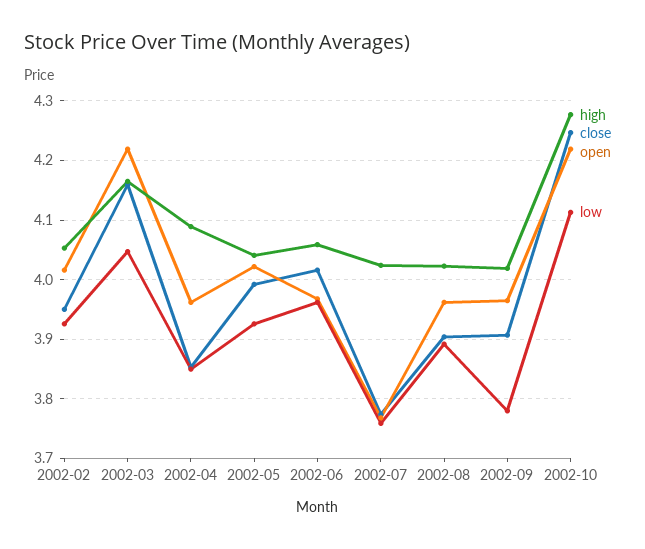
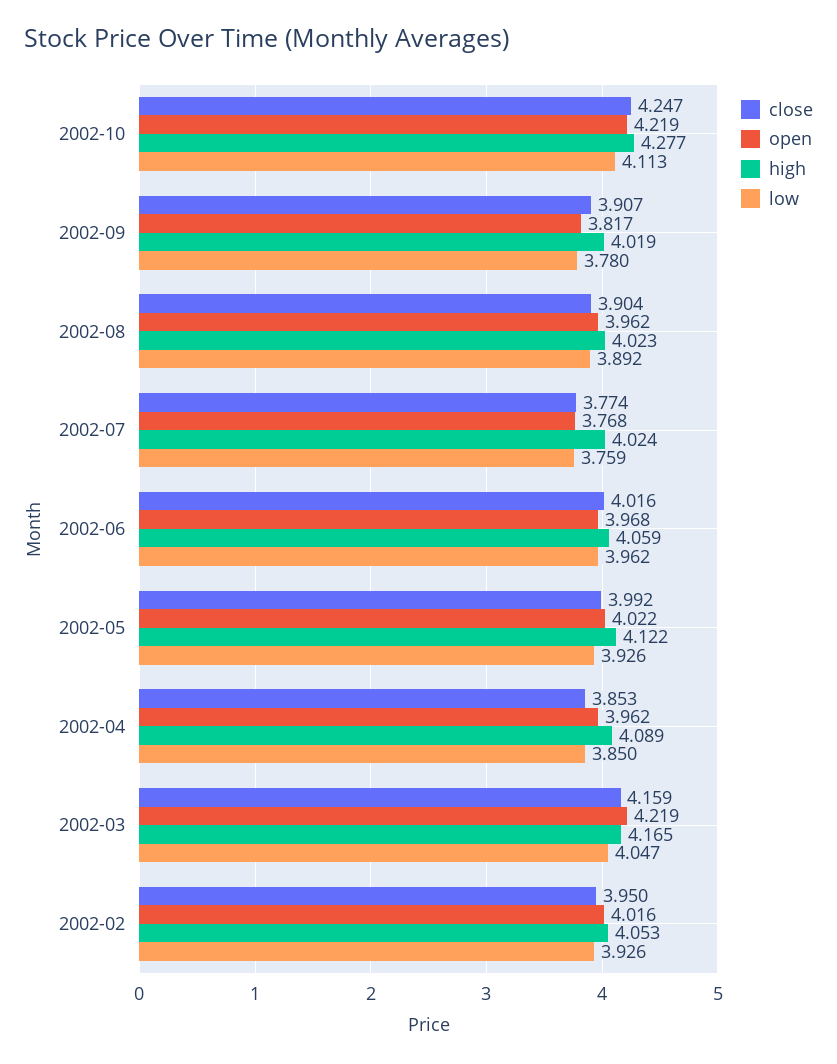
high, 2002-05: 4.04 -> 4.122
open, 2002-09: 3.96 -> 3.817

